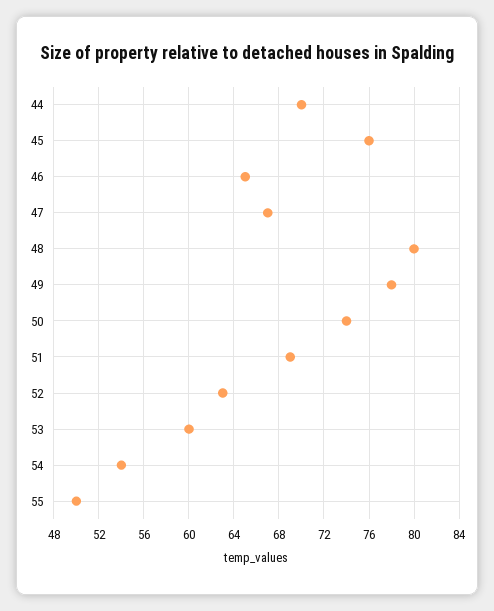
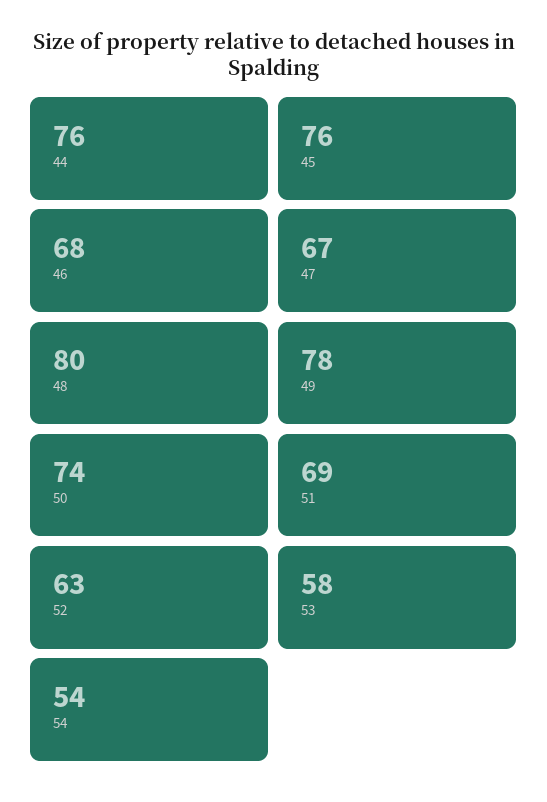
44: 70 -> 76
46: 65 -> 68
53: 60 -> 58
55: 50 -> none

